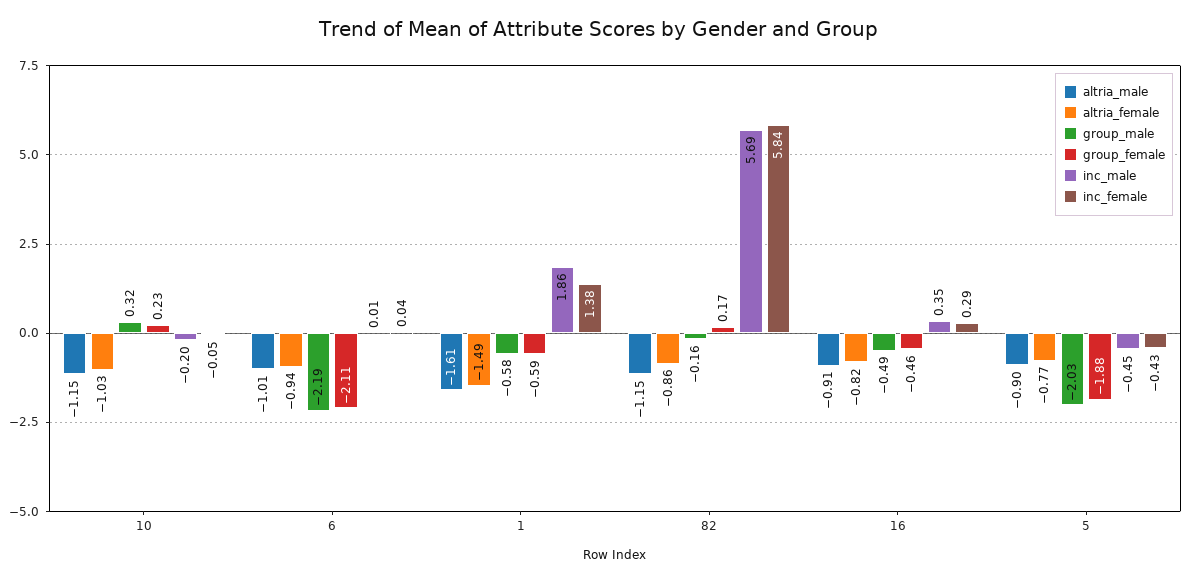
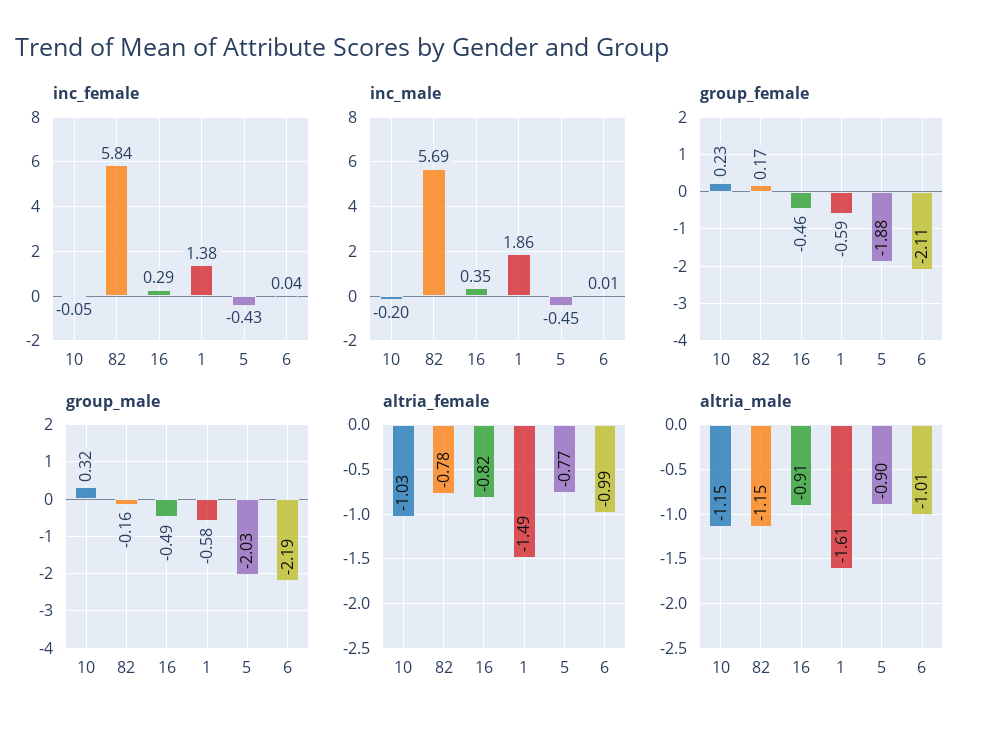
altria_female, 6: -0.94 -> -0.99
altria_female, 82: -0.86 -> -0.78

